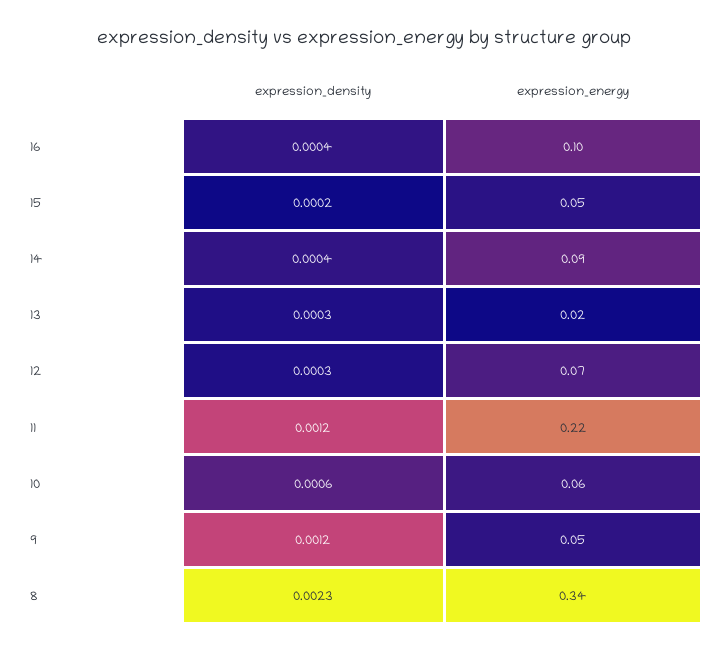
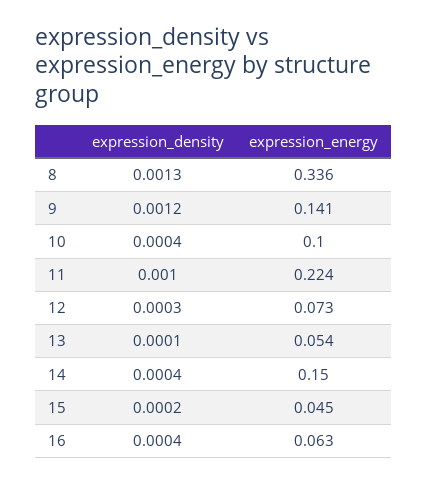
expression_energy, 16: 0.1 -> 0.063
expression_energy, 14: 0.09 -> 0.15
expression_density, 13: 0.0003 -> 0.0001
expression_energy, 13: 0.02 -> 0.054
expression_density, 11: 0.0012 -> 0.001
expression_density, 10: 0.0006 -> 0.0004
expression_energy, 10: 0.06 -> 0.1
expression_energy, 9: 0.05 -> 0.141
expression_density, 8: 0.0023 -> 0.0013

